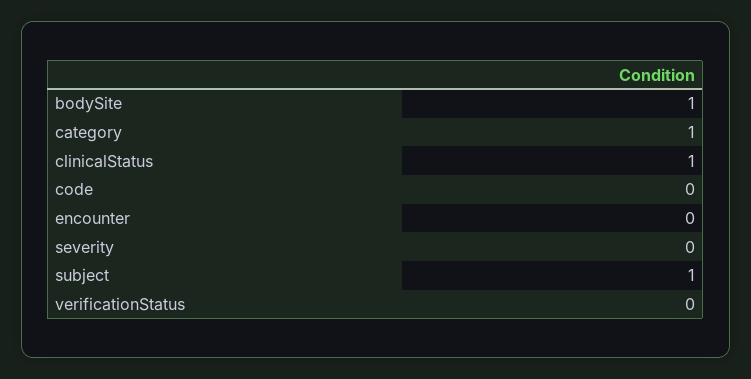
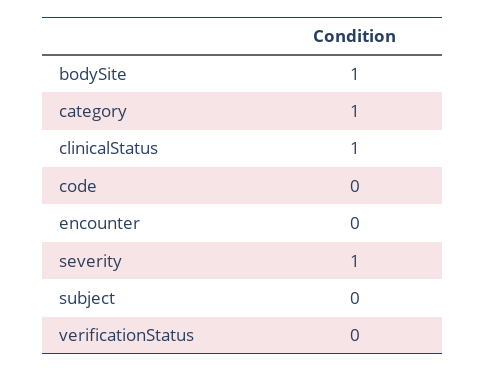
severity: 0 -> 1
subject: 1 -> 0

